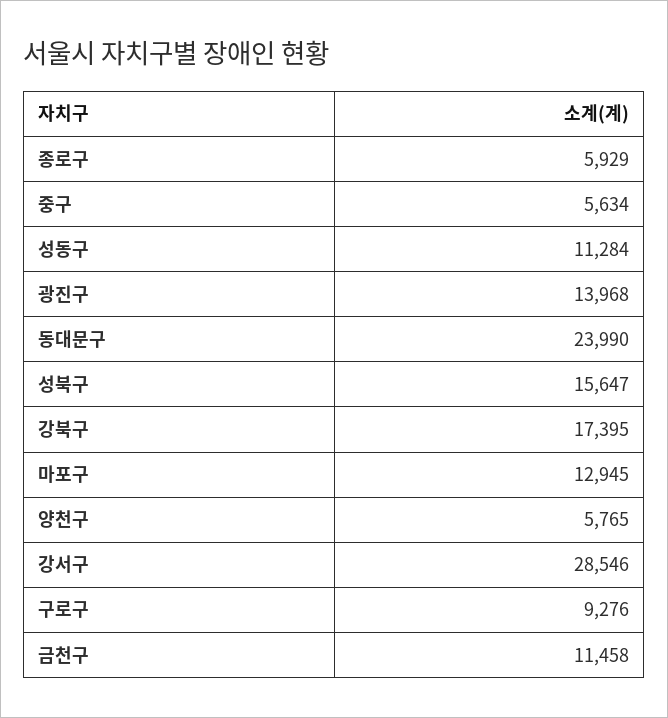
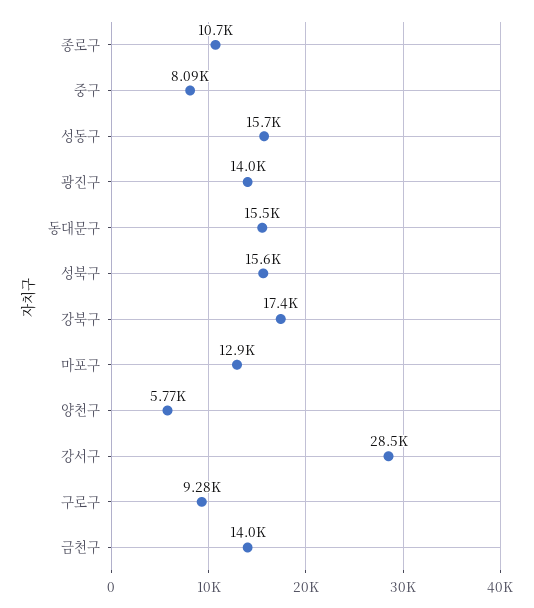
종로구: 5929 -> 10700
중구: 5634 -> 8090
성동구: 11284 -> 15700
동대문구: 23990 -> 15500
금천구: 11458 -> 14000

